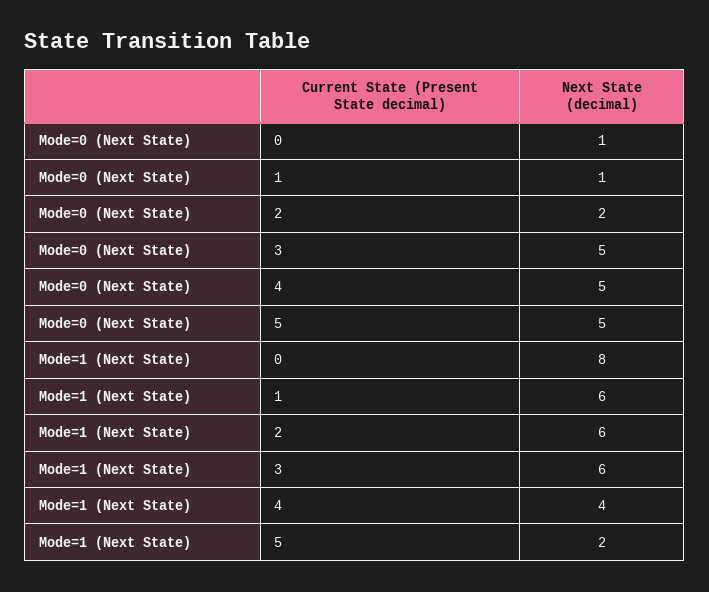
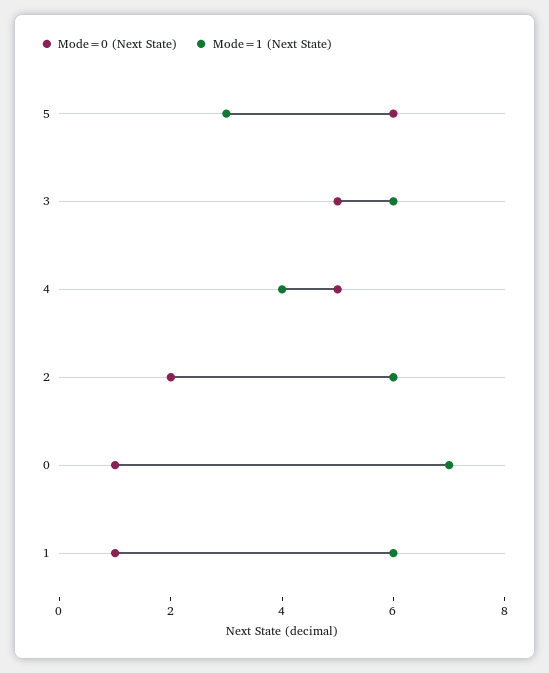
Mode=0 (Next State), 5: 5 -> 6
Mode=1 (Next State), 0: 8 -> 7
Mode=1 (Next State), 5: 2 -> 3

